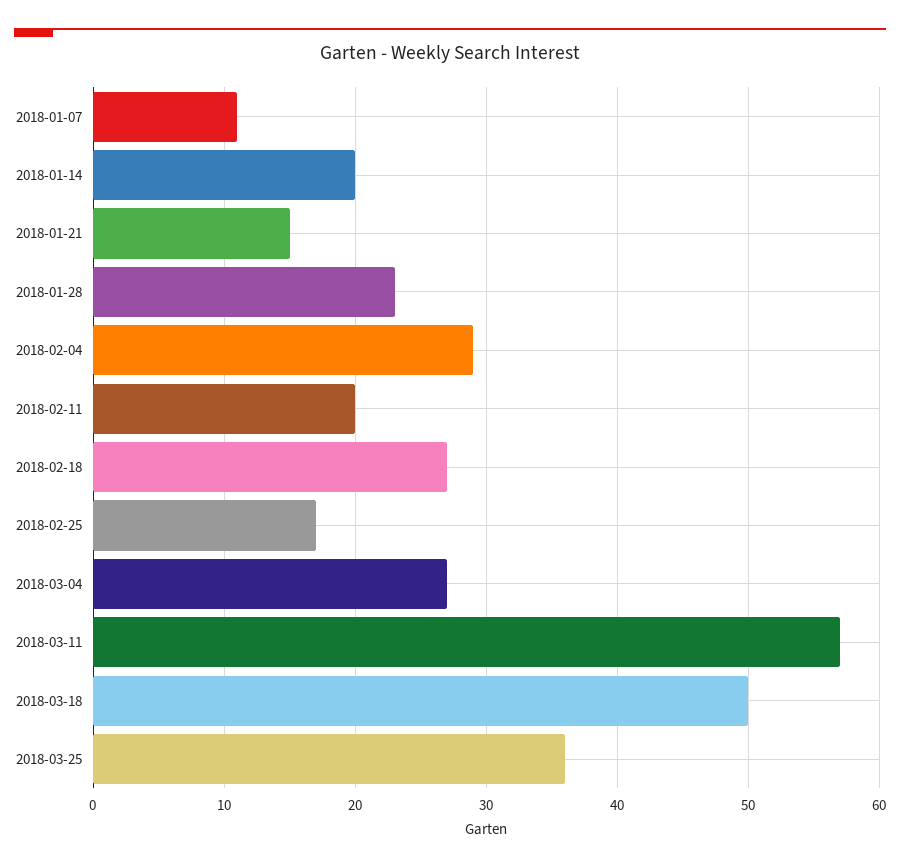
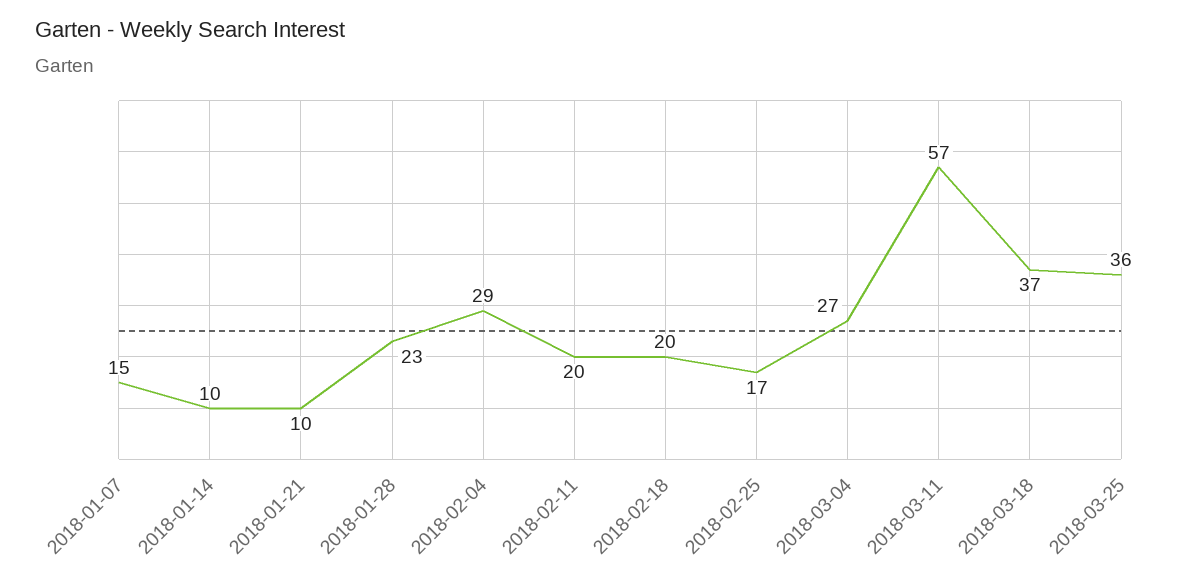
2018-01-07: 11 -> 15
2018-01-14: 20 -> 10
2018-01-21: 15 -> 10
2018-02-18: 27 -> 20
2018-03-18: 50 -> 37

